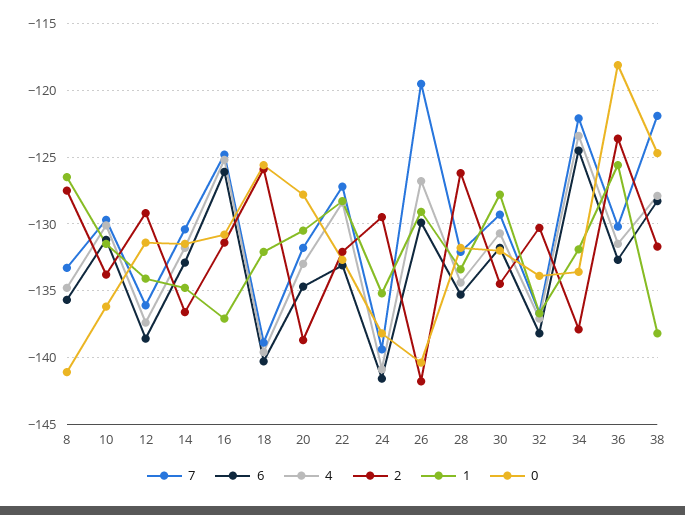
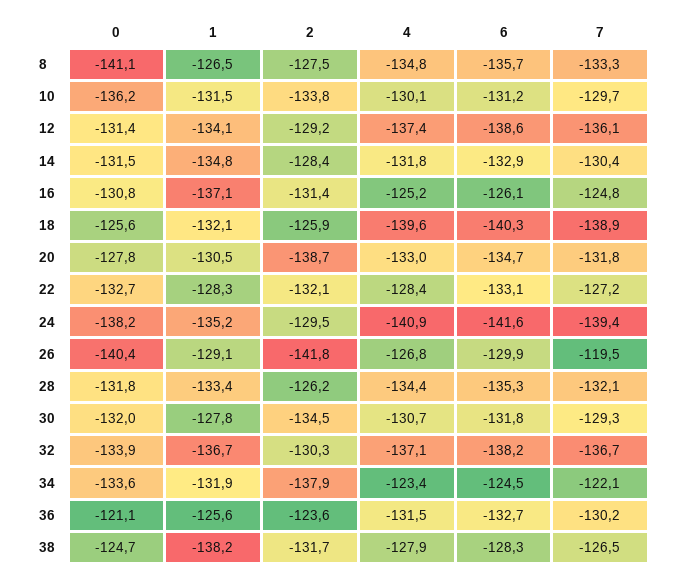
2, 14: -136.5 -> -128.4
0, 36: -118 -> -121.1
7, 38: -122 -> -126.5

